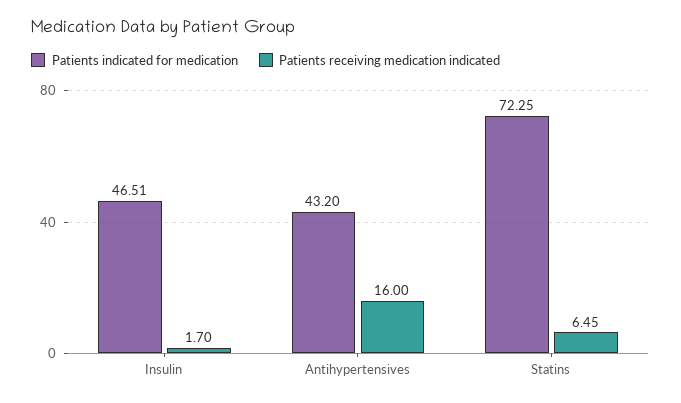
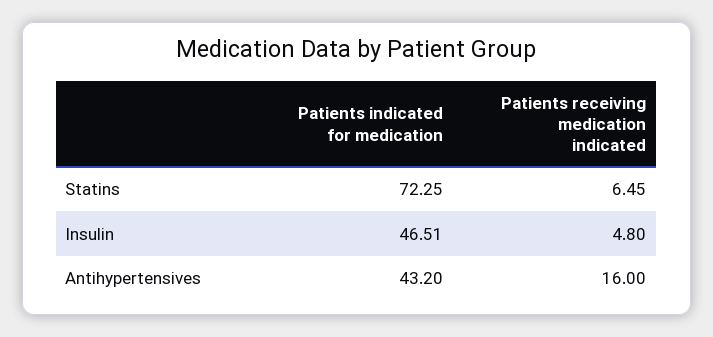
Patients receiving medication indicated, Insulin: 1.7 -> 4.8

